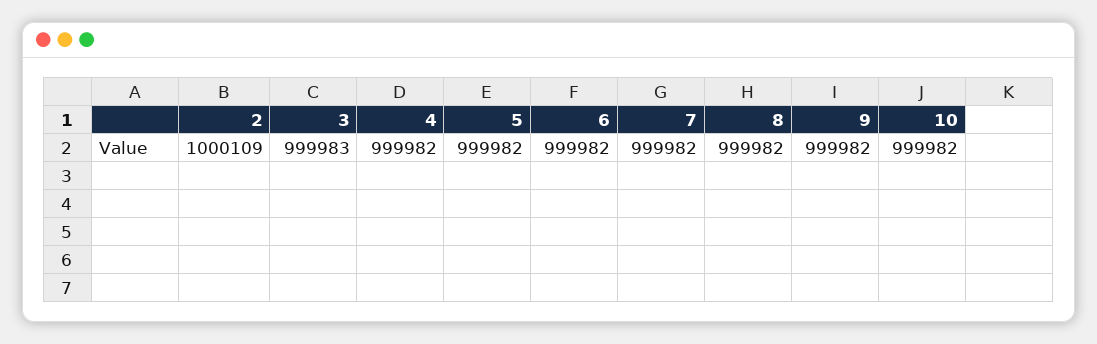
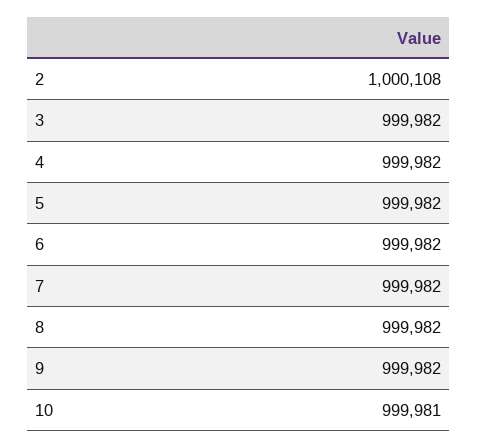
2: 1000109 -> 1000108
3: 999983 -> 999982
10: 999982 -> 999981

